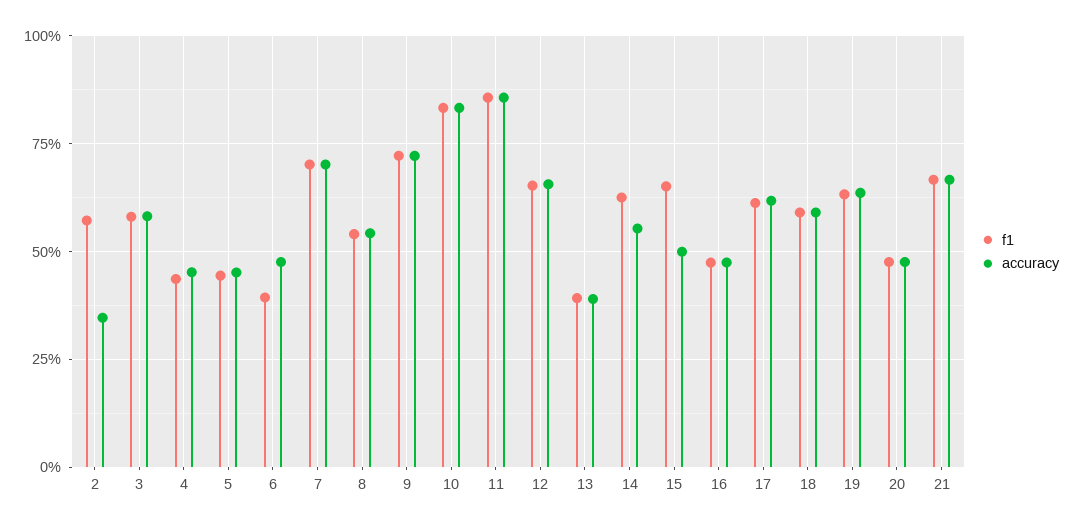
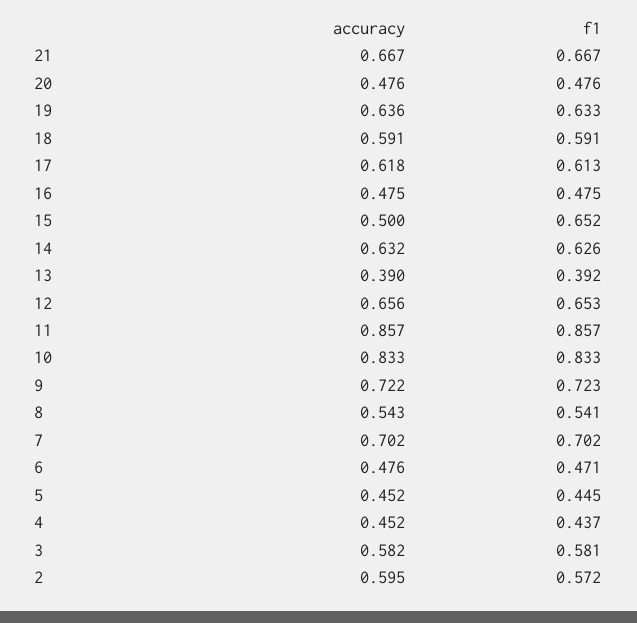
accuracy, 2: 0.35 -> 0.595
f1, 6: 0.4 -> 0.471
accuracy, 14: 0.55 -> 0.632

